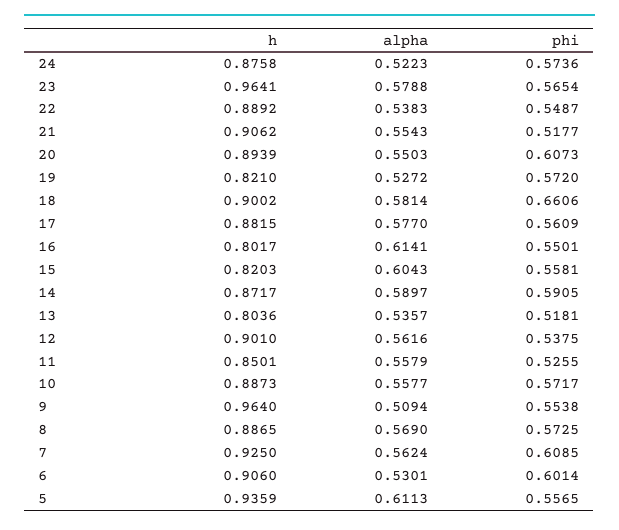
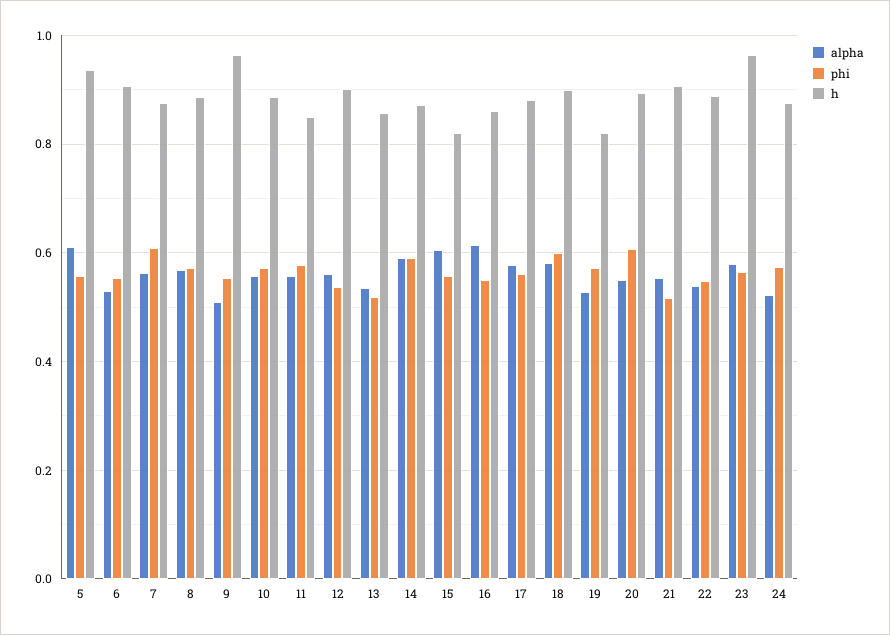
phi, 18: 0.6606 -> 0.6
h, 16: 0.8017 -> 0.86
h, 13: 0.8036 -> 0.86
phi, 11: 0.5255 -> 0.58
h, 7: 0.925 -> 0.88
phi, 6: 0.6014 -> 0.56

